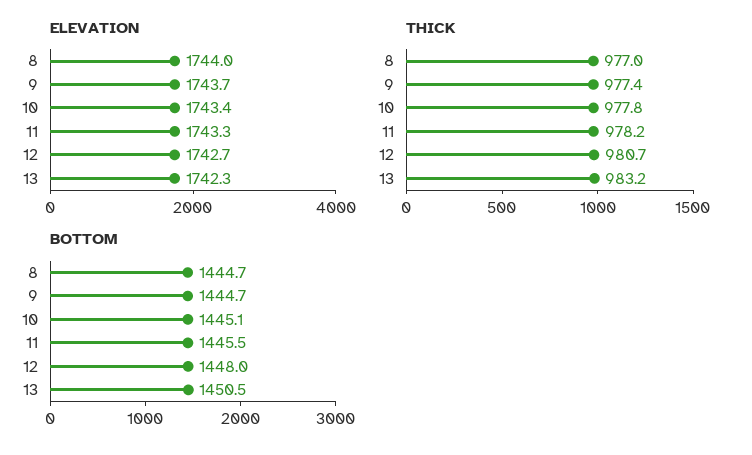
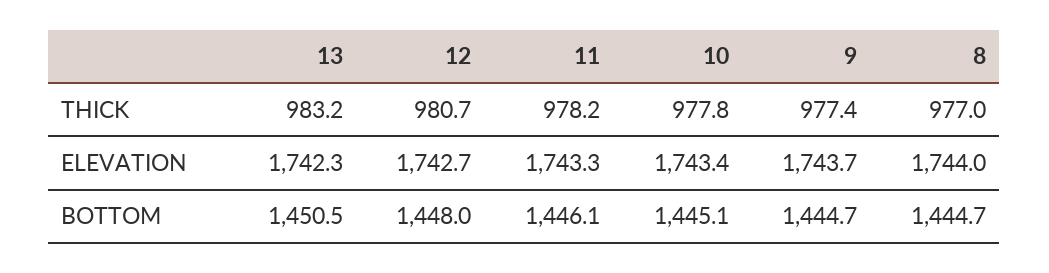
BOTTOM, 11: 1445.5 -> 1446.1

